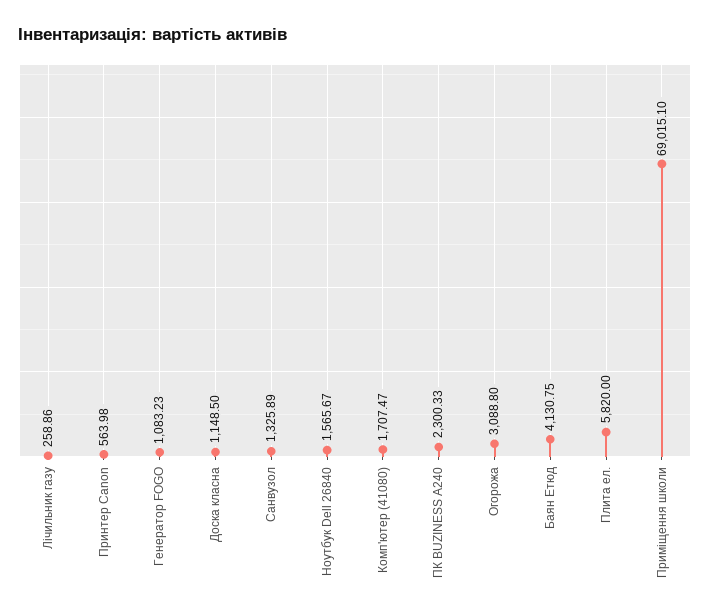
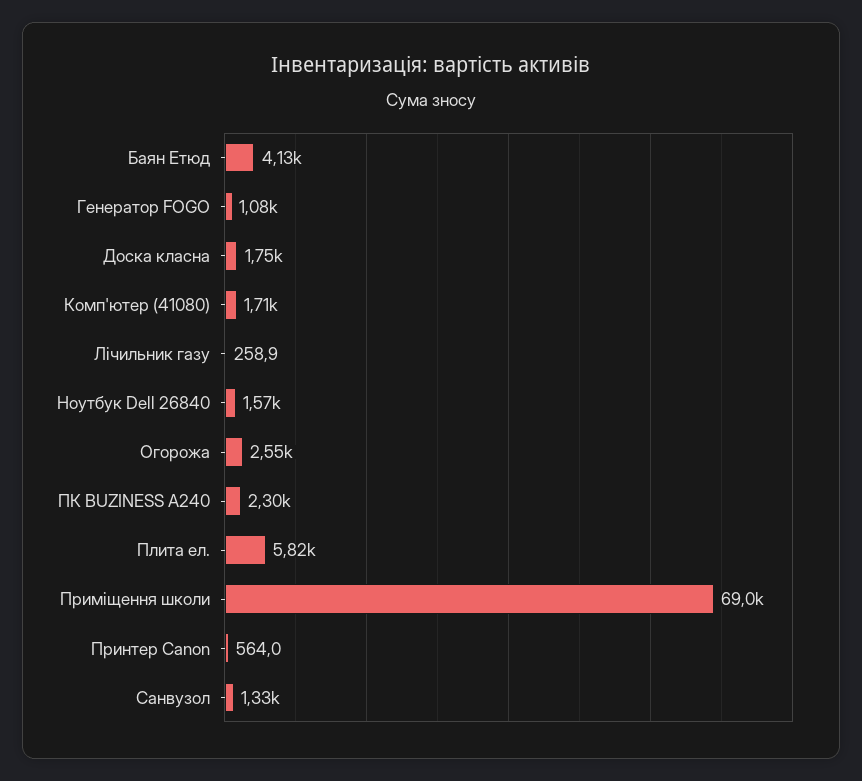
Доска класна: 1148.5 -> 1750
Огорожа: 3088.8 -> 2550

